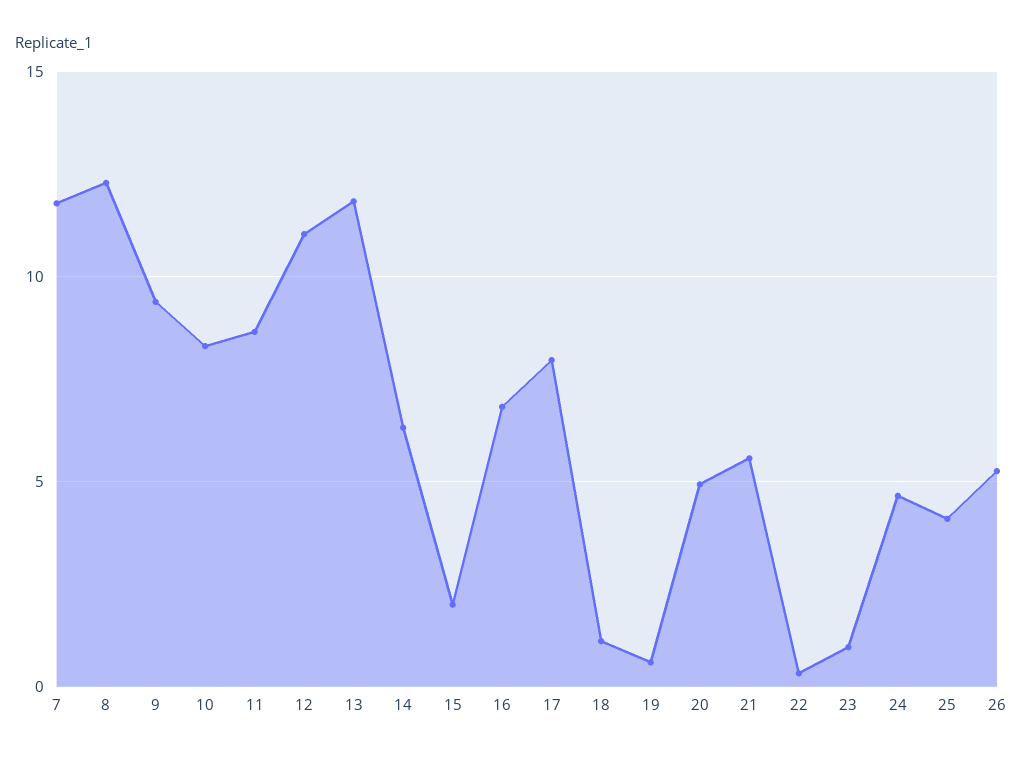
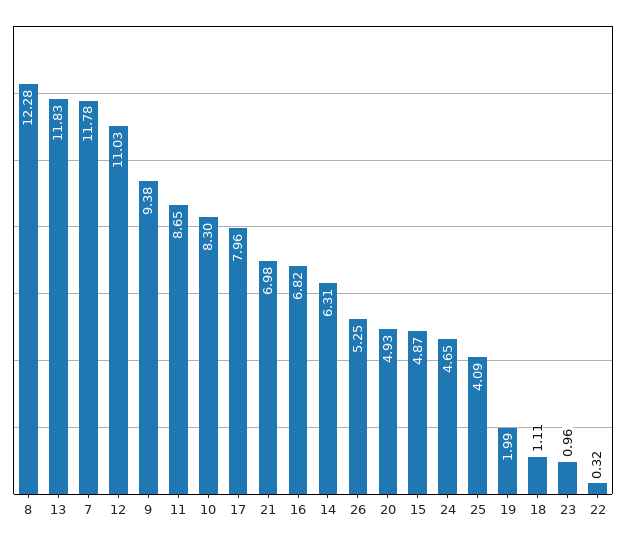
15: 2 -> 4.87
19: 0.5 -> 1.99
21: 5.5 -> 6.98

